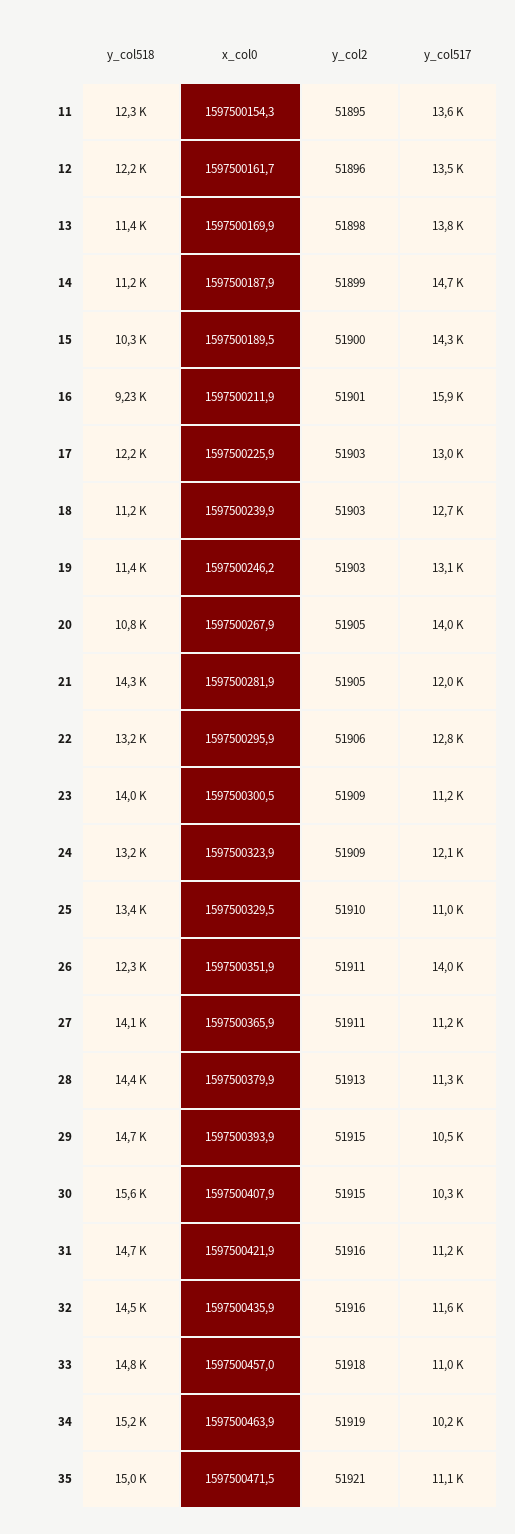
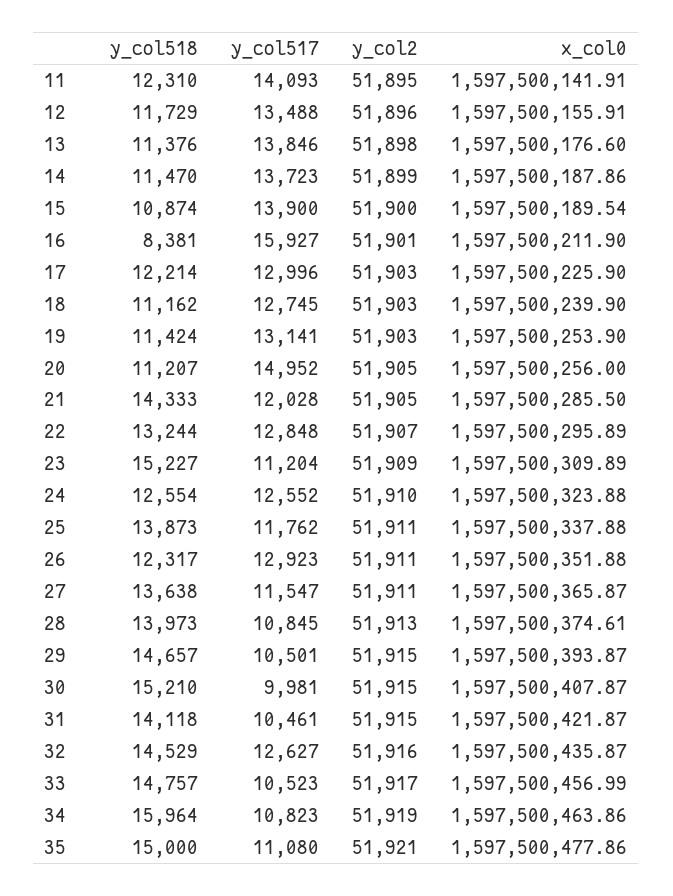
x_col0, 11: 1597500154.3 -> 1597500141.91
y_col517, 11: 13600 -> 14093
y_col518, 12: 12200 -> 11729
x_col0, 12: 1597500161.7 -> 1597500155.91
x_col0, 13: 1597500169.9 -> 1597500176.6
y_col518, 14: 11200 -> 11470
y_col517, 14: 14700 -> 13723
y_col518, 15: 10300 -> 10874
y_col517, 15: 14300 -> 13900
y_col518, 16: 9230 -> 8381
x_col0, 19: 1597500246.2 -> 1597500253.9
y_col518, 20: 10800 -> 11207
x_col0, 20: 1597500267.9 -> 1597500256
y_col517, 20: 14000 -> 14952
x_col0, 21: 1597500281.9 -> 1597500285.5
y_col2, 22: 51906 -> 51907
y_col518, 23: 14000 -> 15227
x_col0, 23: 1597500300.5 -> 1597500309.89
y_col518, 24: 13200 -> 12554
y_col2, 24: 51909 -> 51910
y_col517, 24: 12100 -> 12552
y_col518, 25: 13400 -> 13873
x_col0, 25: 1597500329.5 -> 1597500337.88
y_col2, 25: 51910 -> 51911
y_col517, 25: 11000 -> 11762
y_col517, 26: 14000 -> 12923
y_col518, 27: 14100 -> 13638
y_col517, 27: 11200 -> 11547
y_col518, 28: 14400 -> 13973
x_col0, 28: 1597500379.9 -> 1597500374.61
y_col517, 28: 11300 -> 10845
y_col518, 30: 15600 -> 15210
y_col517, 30: 10300 -> 9981
y_col518, 31: 14700 -> 14118
y_col2, 31: 51916 -> 51915
y_col517, 31: 11200 -> 10461
y_col517, 32: 11600 -> 12627
y_col2, 33: 51918 -> 51917
y_col517, 33: 11000 -> 10523
y_col518, 34: 15200 -> 15964
y_col517, 34: 10200 -> 10823
x_col0, 35: 1597500471.5 -> 1597500477.86

